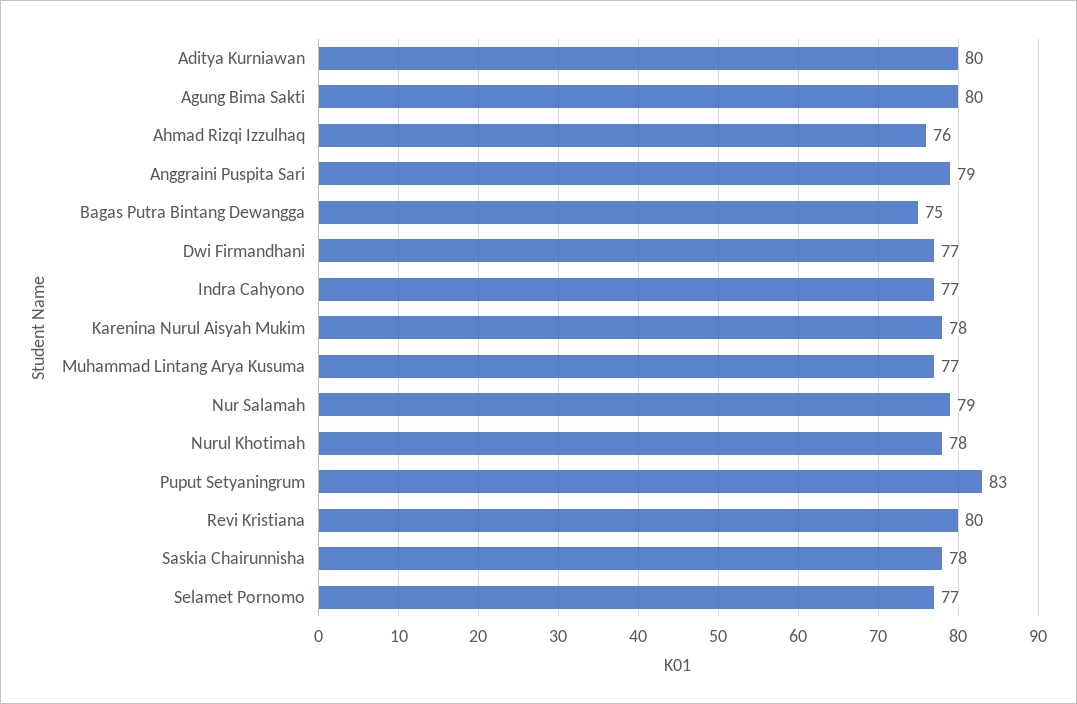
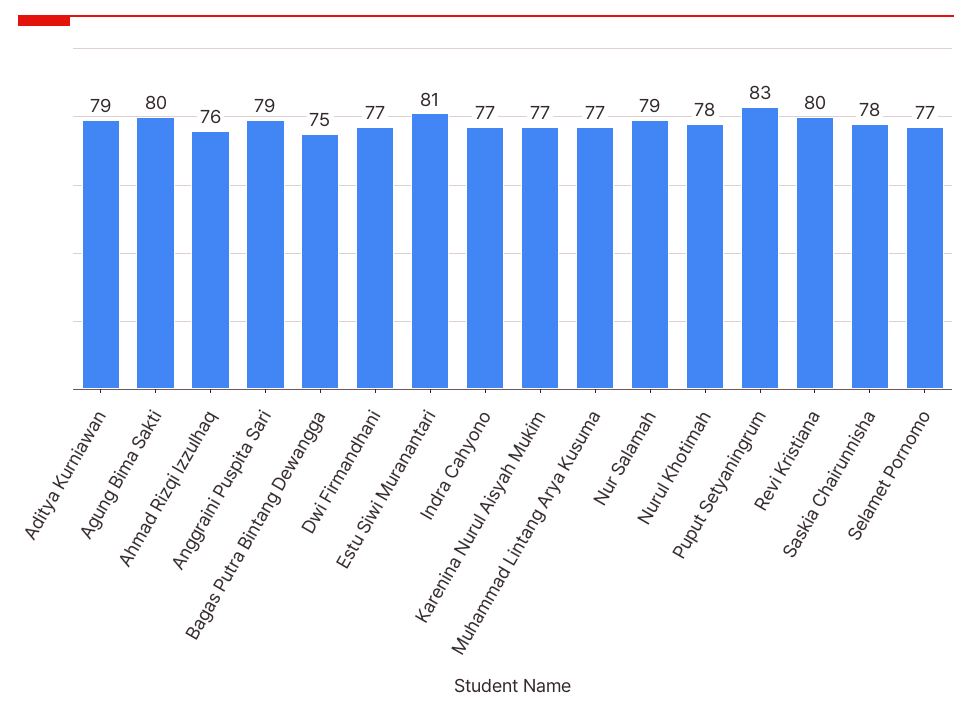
Aditya Kurniawan: 80 -> 79
Karenina Nurul Aisyah Mukim: 78 -> 77
Estu Siwi Muranantari: none -> 81

